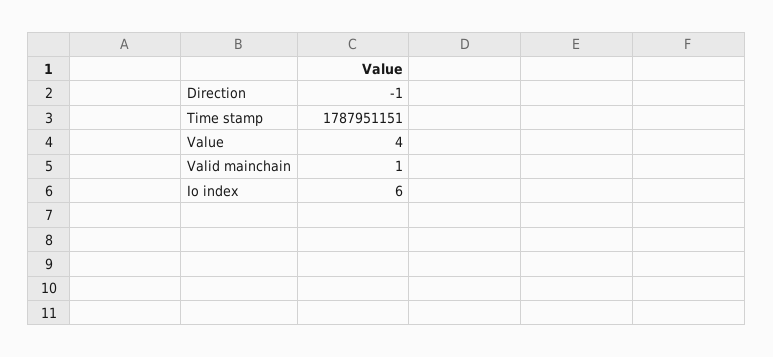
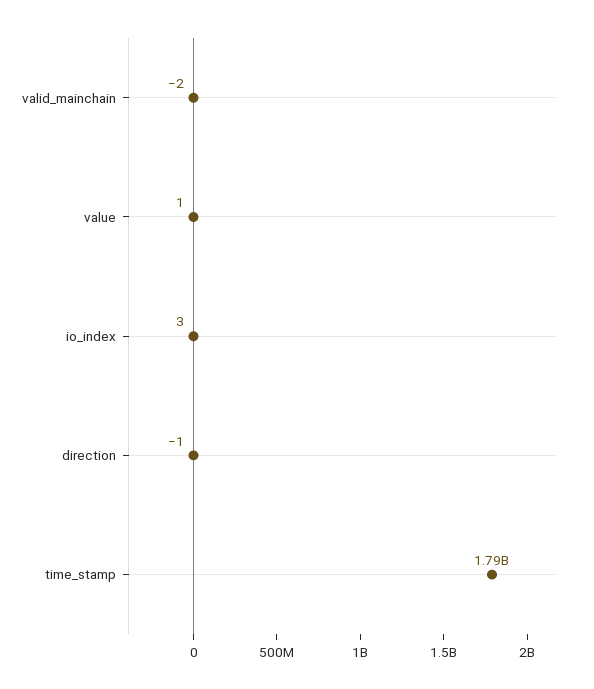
Value: 4 -> 1
Valid mainchain: 1 -> -2
Io index: 6 -> 3

